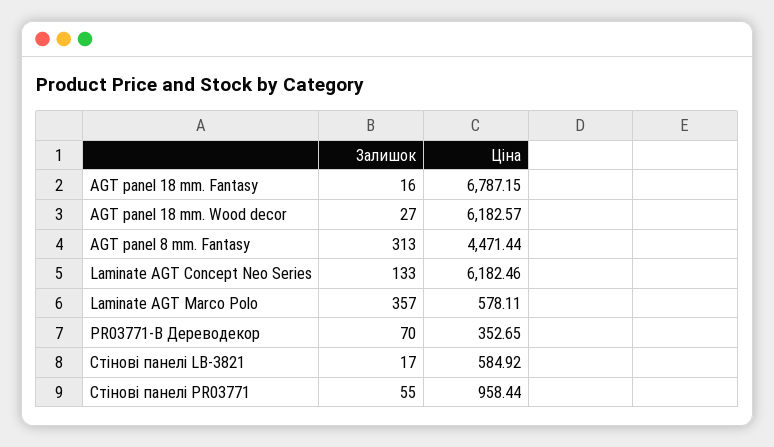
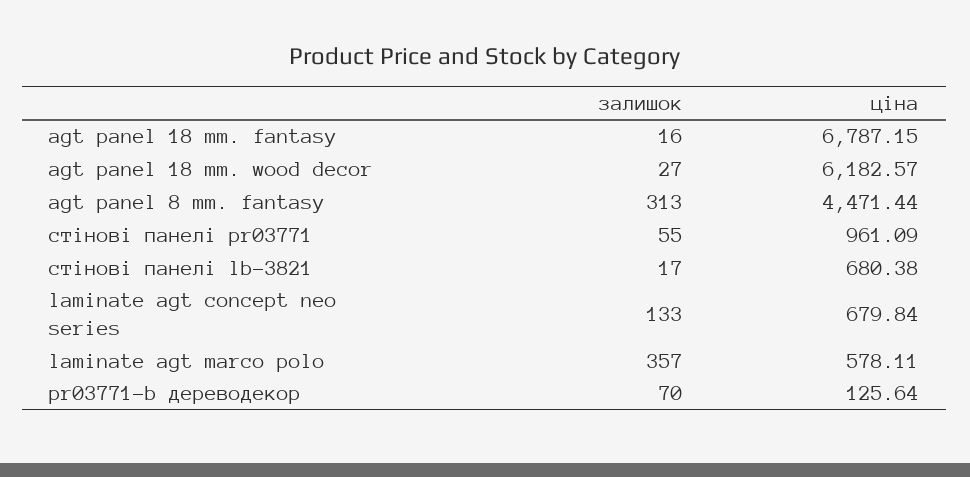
Ціна, Laminate AGT Concept Neo Series: 6182.46 -> 679.84
Ціна, PR03771-B Дереводекор: 352.65 -> 125.64
Ціна, Стінові панелі LB-3821: 584.92 -> 680.38
Ціна, Стінові панелі PR03771: 958.44 -> 961.09

